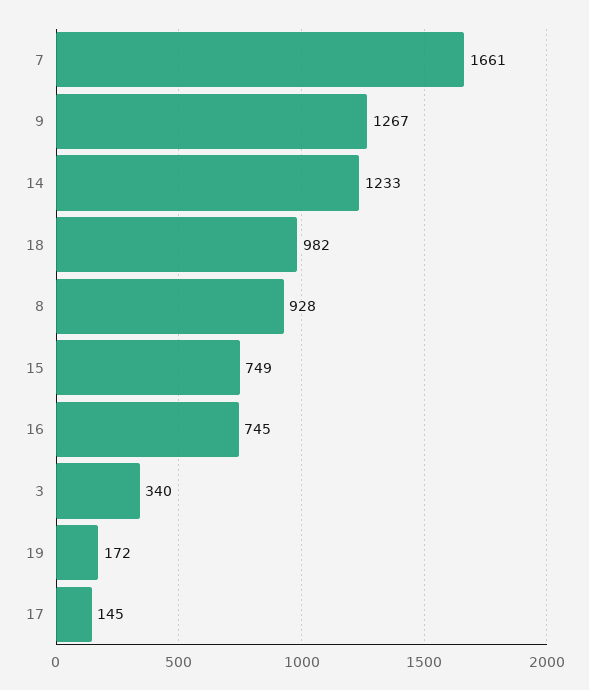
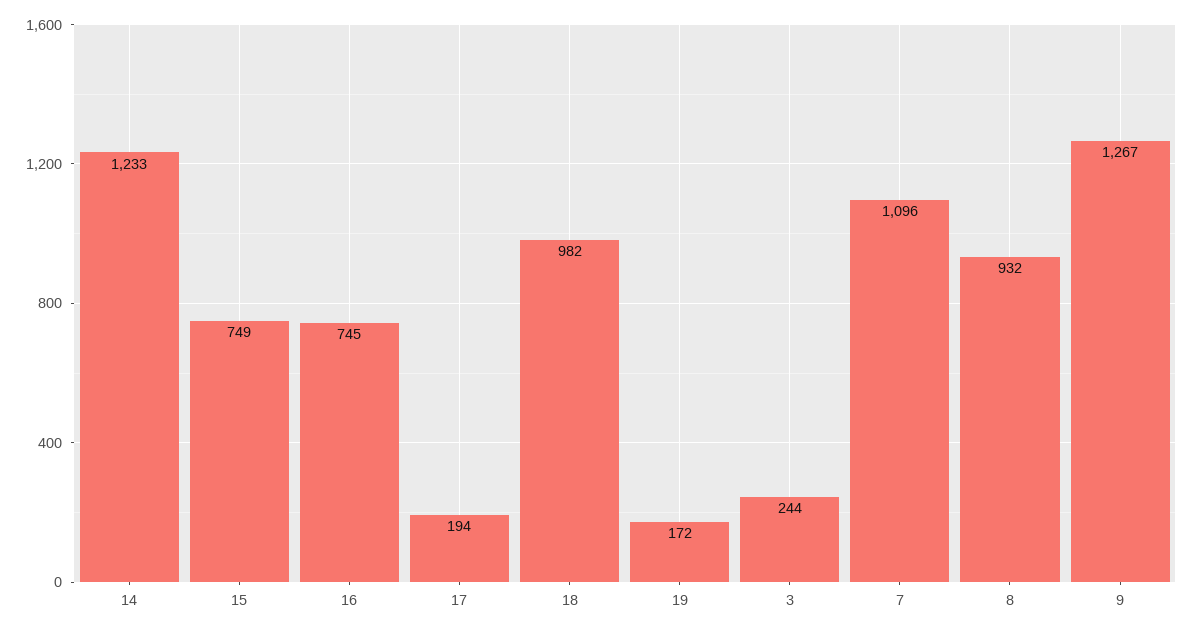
7: 1661 -> 1096
8: 928 -> 932
3: 340 -> 244
17: 145 -> 194

